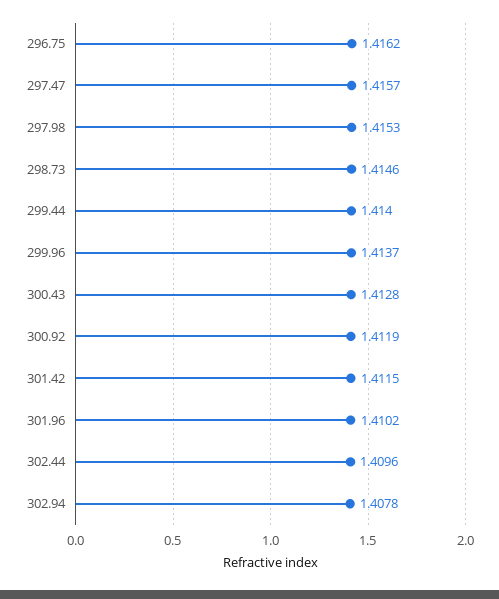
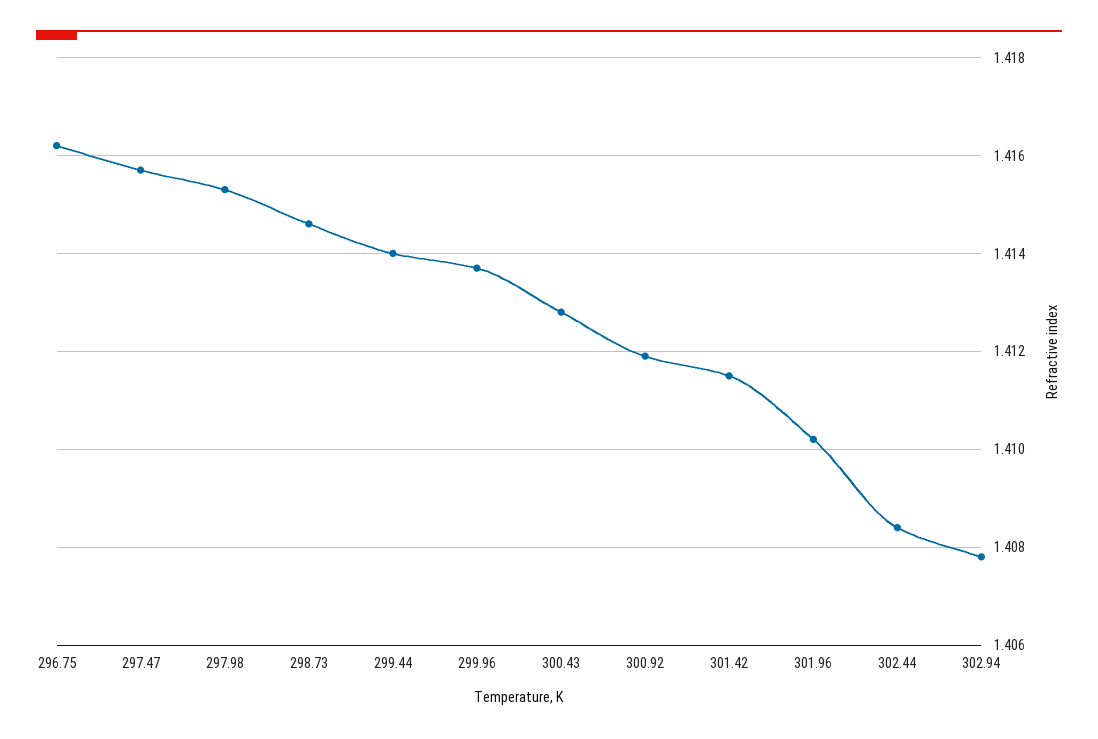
302.44: 1.4096 -> 1.4085

